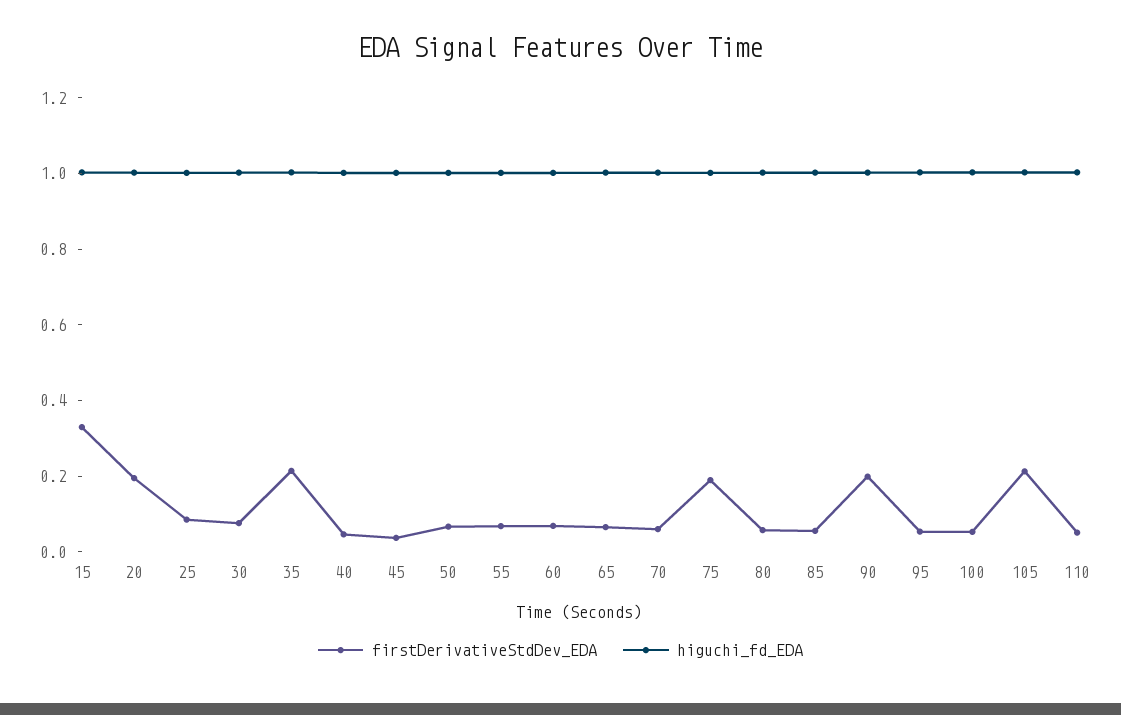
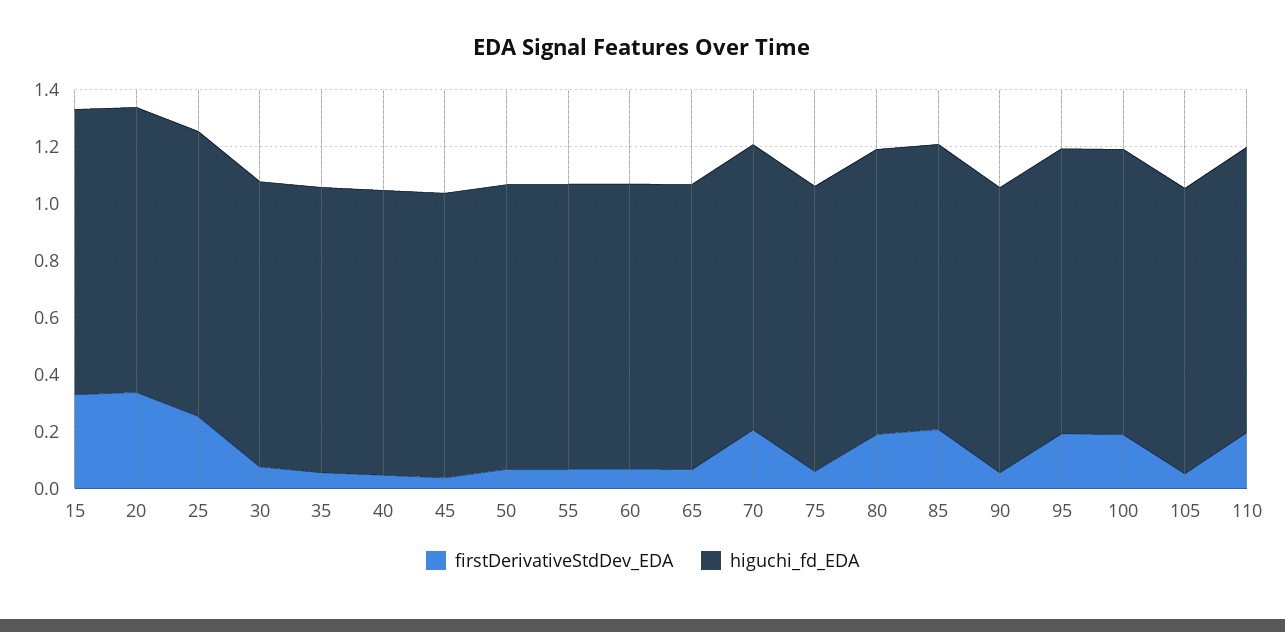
firstDerivativeStdDev_EDA, 20: 0.2 -> 0.35
firstDerivativeStdDev_EDA, 25: 0.1 -> 0.25
firstDerivativeStdDev_EDA, 35: 0.2 -> 0.05
firstDerivativeStdDev_EDA, 70: 0.05 -> 0.2
firstDerivativeStdDev_EDA, 75: 0.2 -> 0.05
firstDerivativeStdDev_EDA, 80: 0.05 -> 0.2
firstDerivativeStdDev_EDA, 85: 0.05 -> 0.2
firstDerivativeStdDev_EDA, 90: 0.2 -> 0.05
firstDerivativeStdDev_EDA, 95: 0.05 -> 0.2
firstDerivativeStdDev_EDA, 100: 0.05 -> 0.2
firstDerivativeStdDev_EDA, 105: 0.2 -> 0.05
firstDerivativeStdDev_EDA, 110: 0.05 -> 0.2

